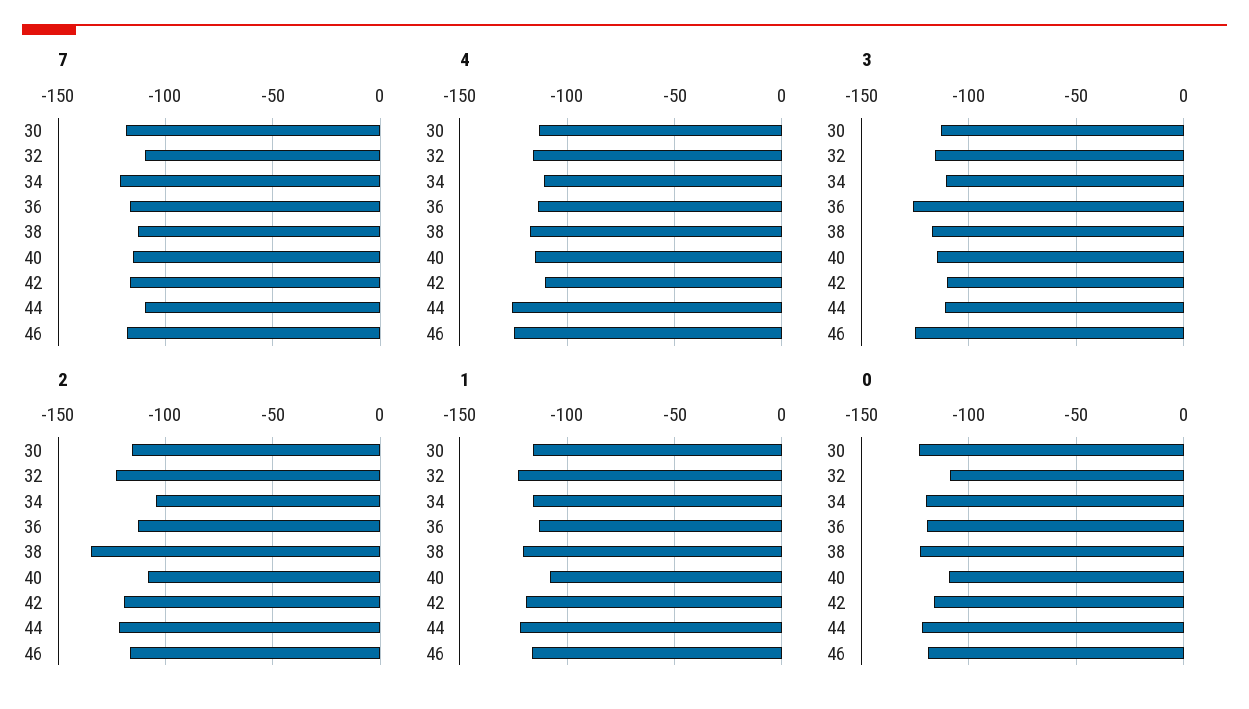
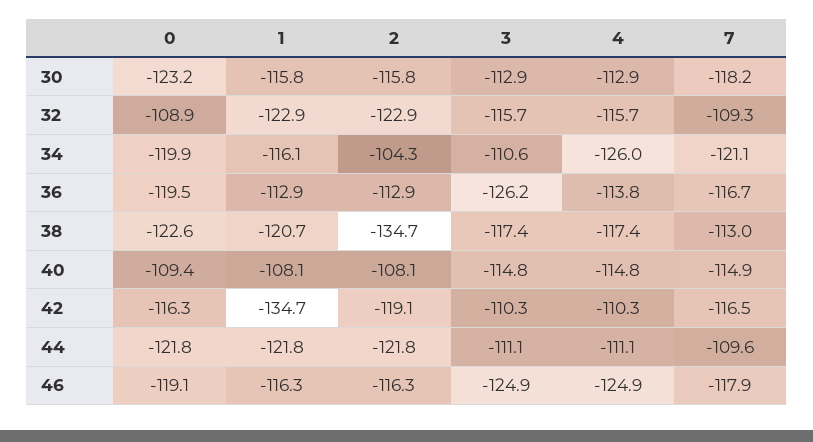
4, 34: -110 -> -126
4, 44: -125 -> -111.1
1, 42: -120 -> -134.7

